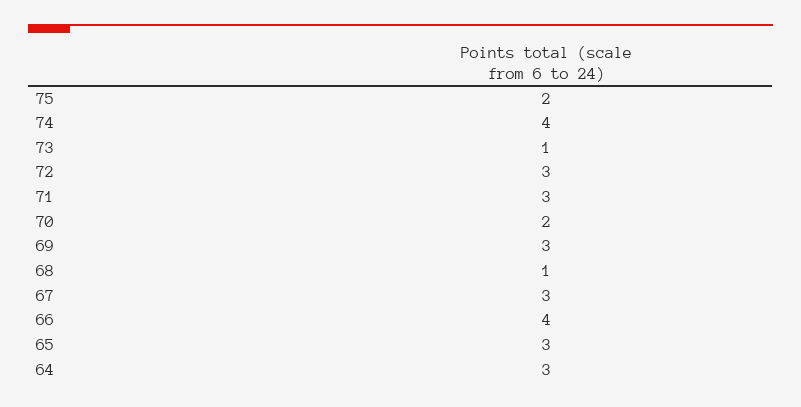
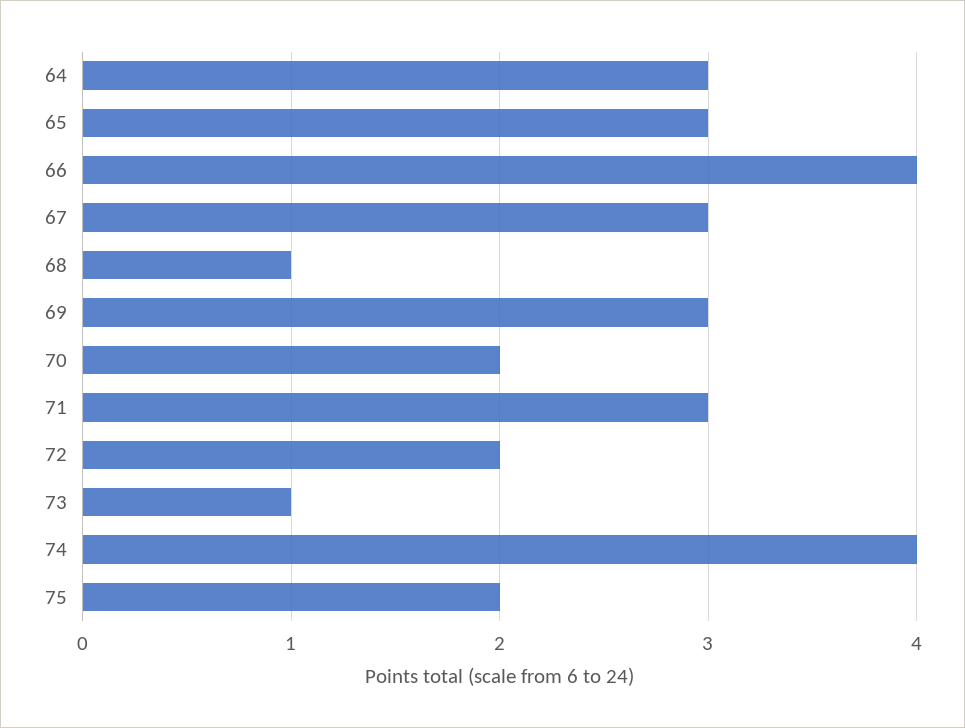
72: 3 -> 2

